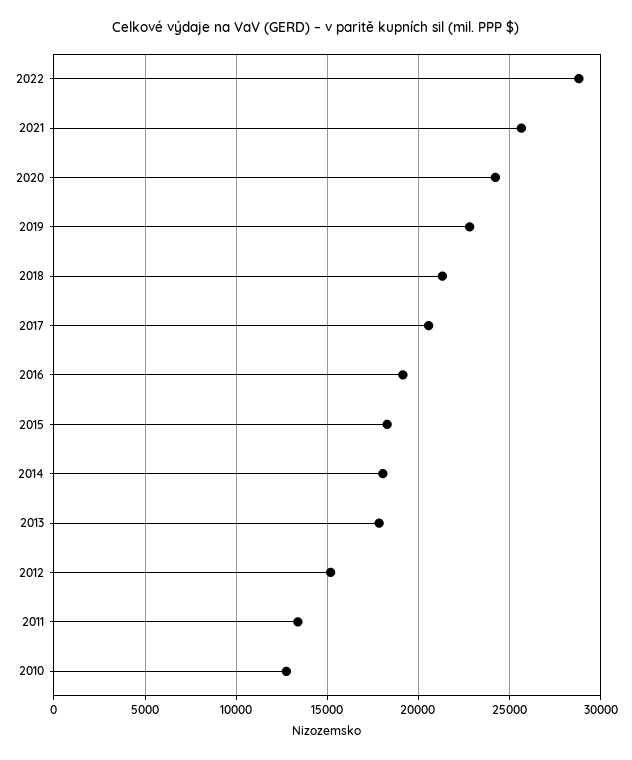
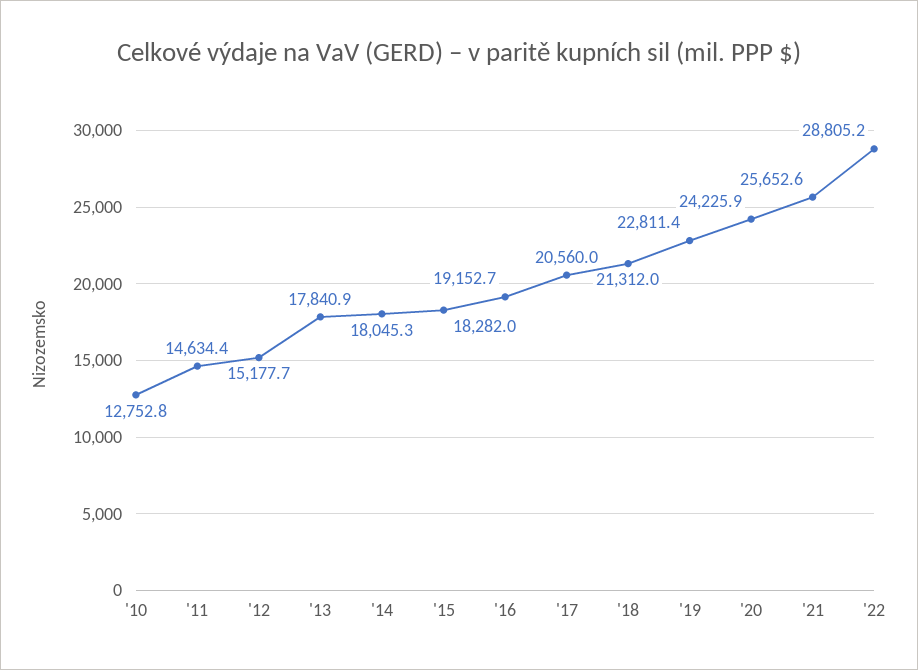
2011: 13500 -> 14634.4

